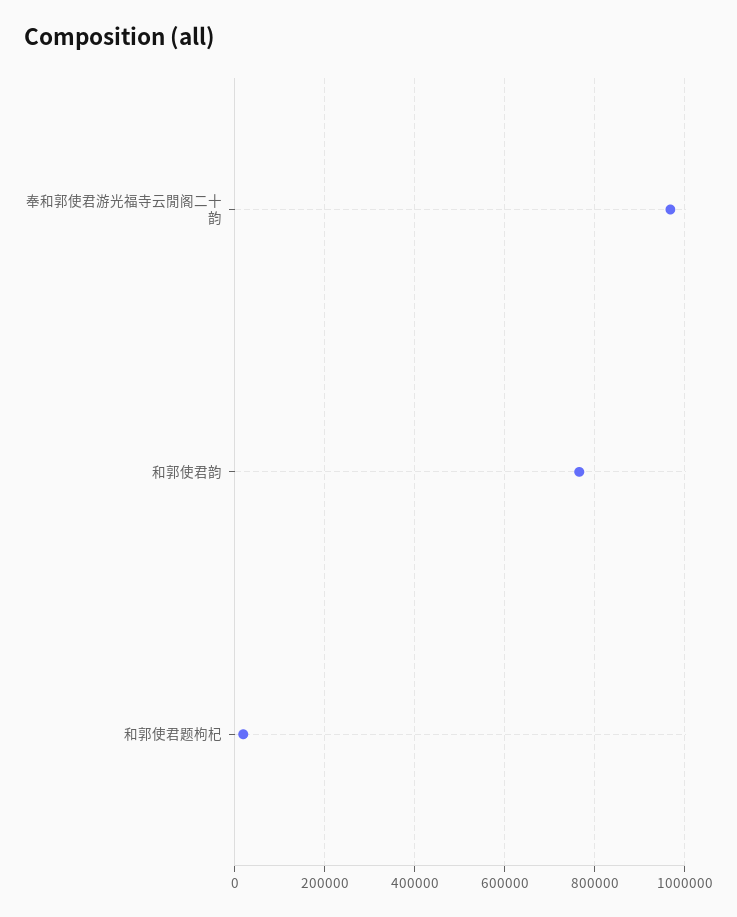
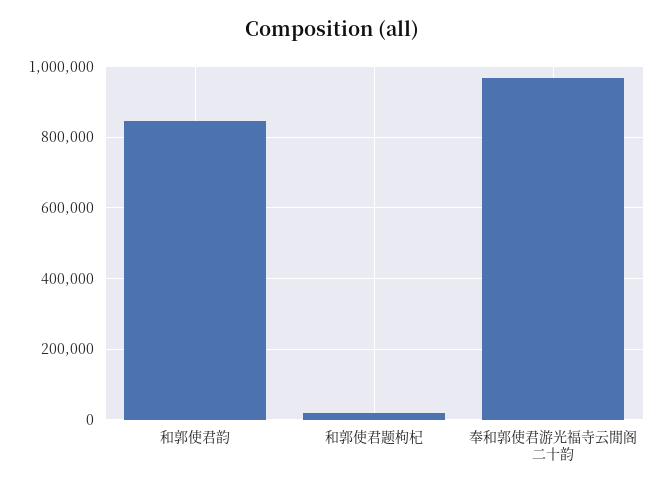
和郭使君韵: 760000 -> 840000

